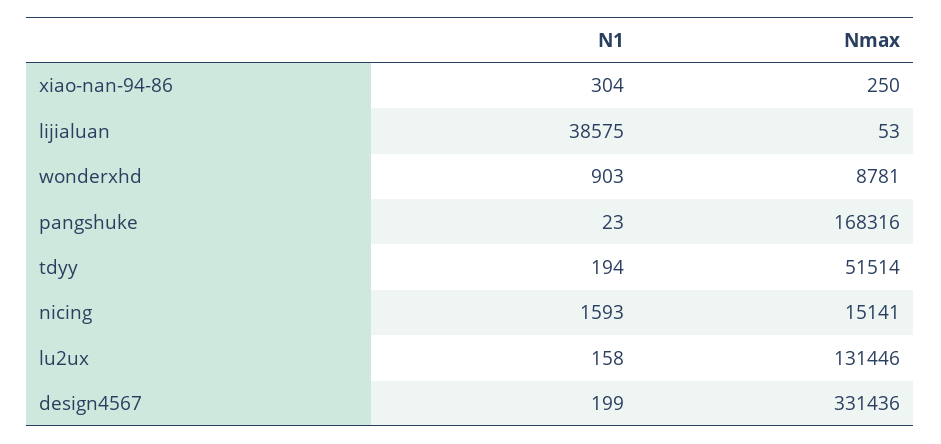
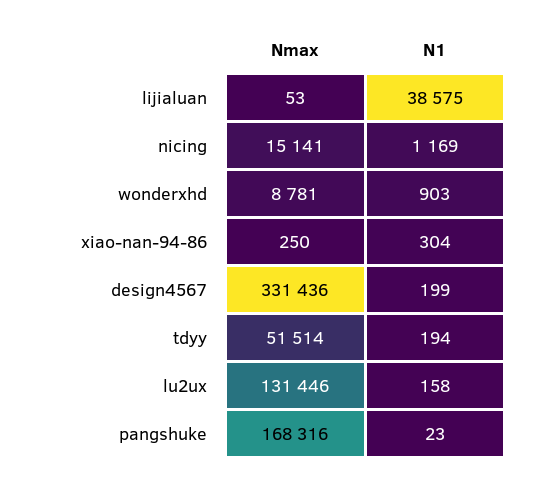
N1, nicing: 1593 -> 1169

